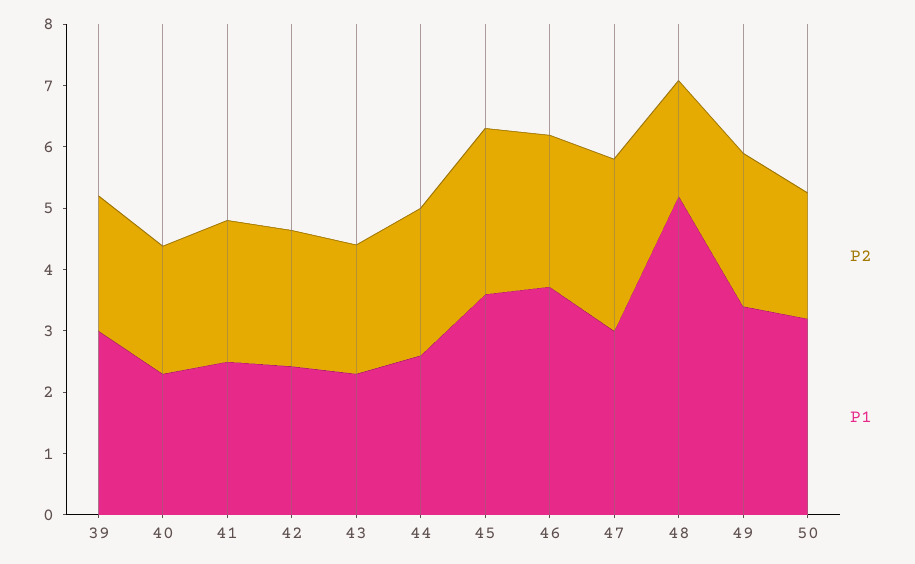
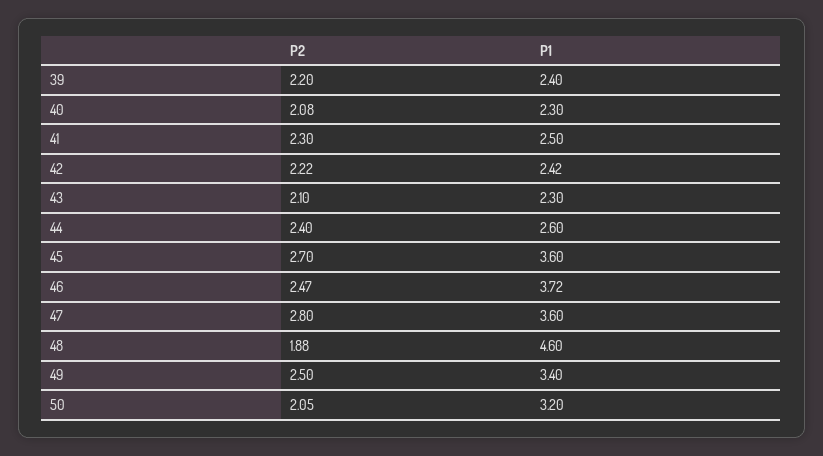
P1, 39: 3 -> 2.4
P1, 47: 3 -> 3.6
P1, 48: 5.2 -> 4.6

